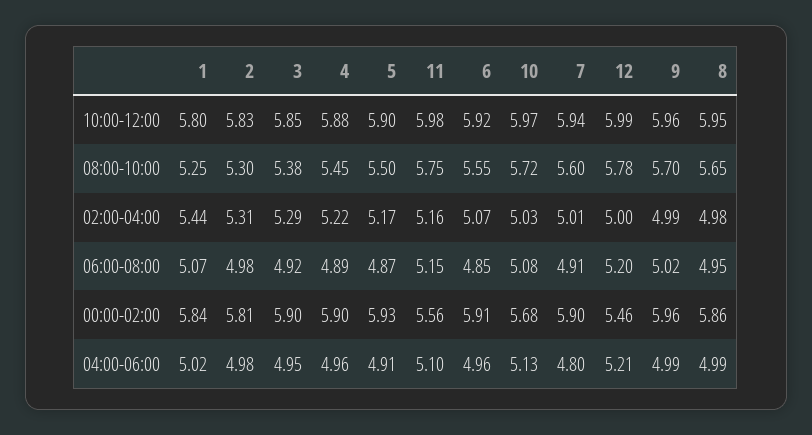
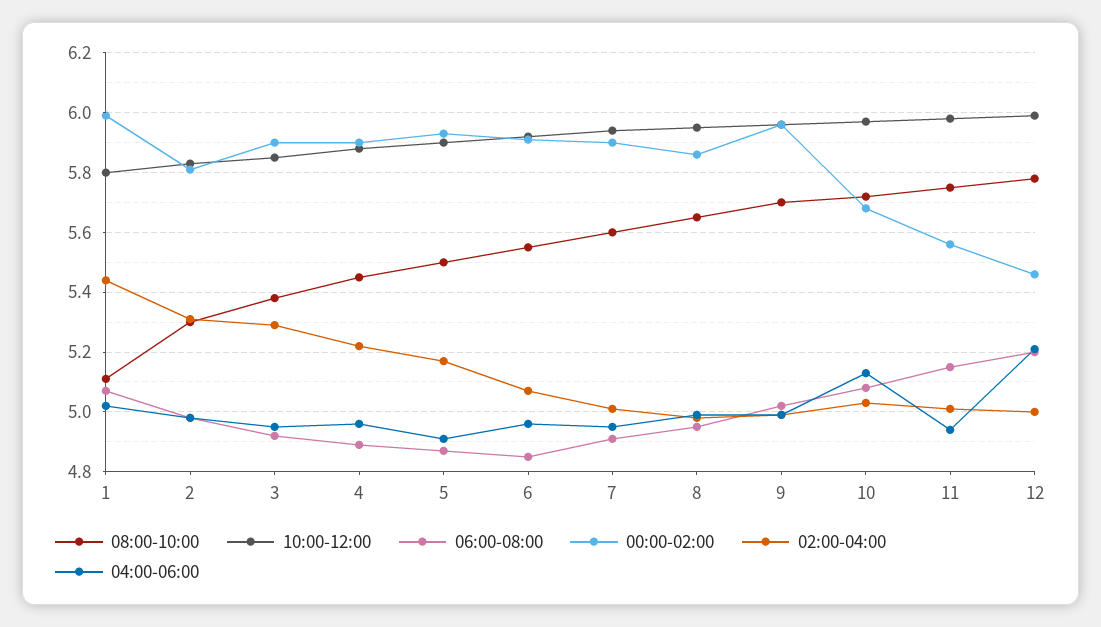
08:00-10:00, 1: 5.25 -> 5.1
02:00-04:00, 11: 5.16 -> 5
00:00-02:00, 1: 5.84 -> 6
04:00-06:00, 11: 5.1 -> 4.95
04:00-06:00, 7: 4.8 -> 4.95

